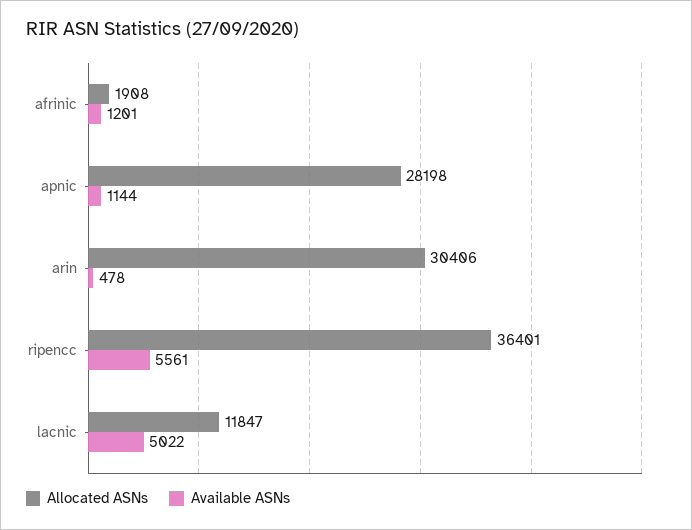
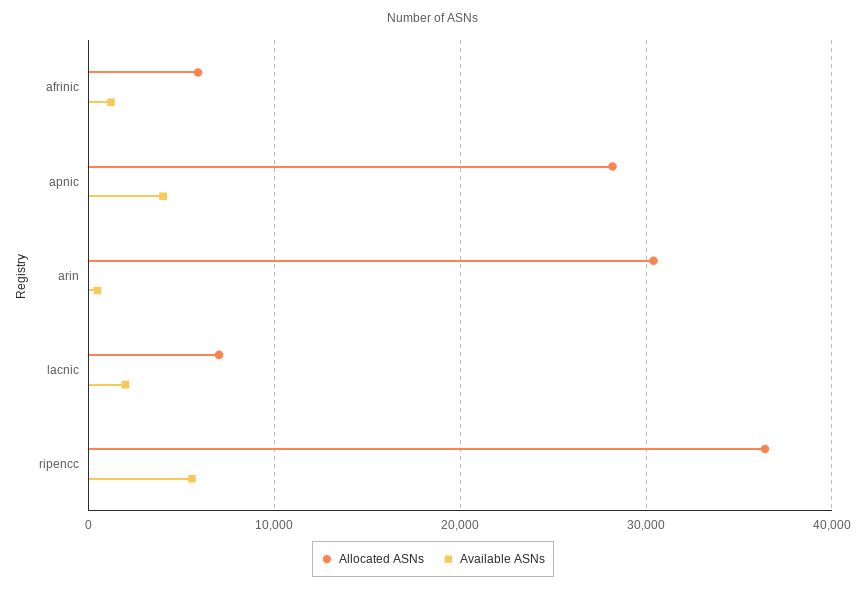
Allocated ASNs, afrinic: 1908 -> 6000
Available ASNs, apnic: 1144 -> 4000
Allocated ASNs, lacnic: 11847 -> 7000
Available ASNs, lacnic: 5022 -> 2000

